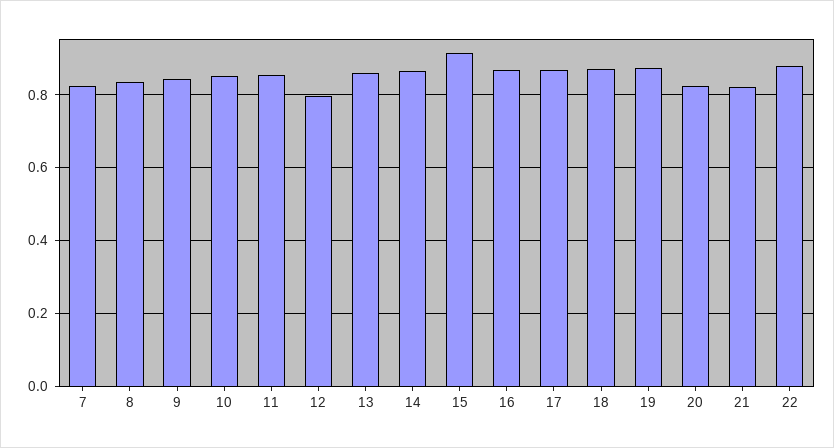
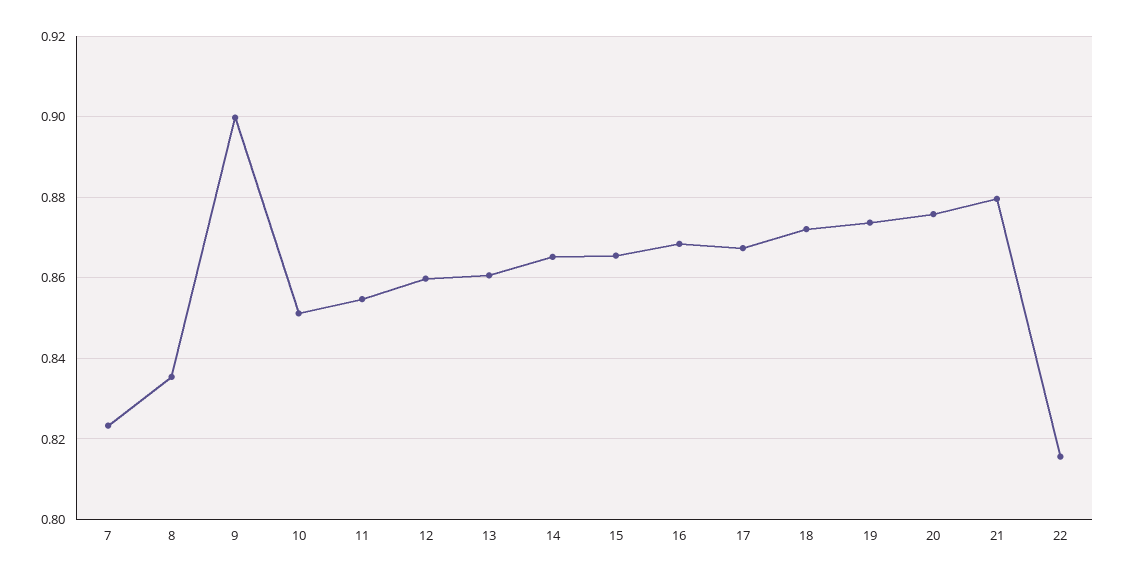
9: 0.84 -> 0.9
12: 0.8 -> 0.86
15: 0.92 -> 0.866
20: 0.82 -> 0.876
21: 0.82 -> 0.88
22: 0.88 -> 0.816

